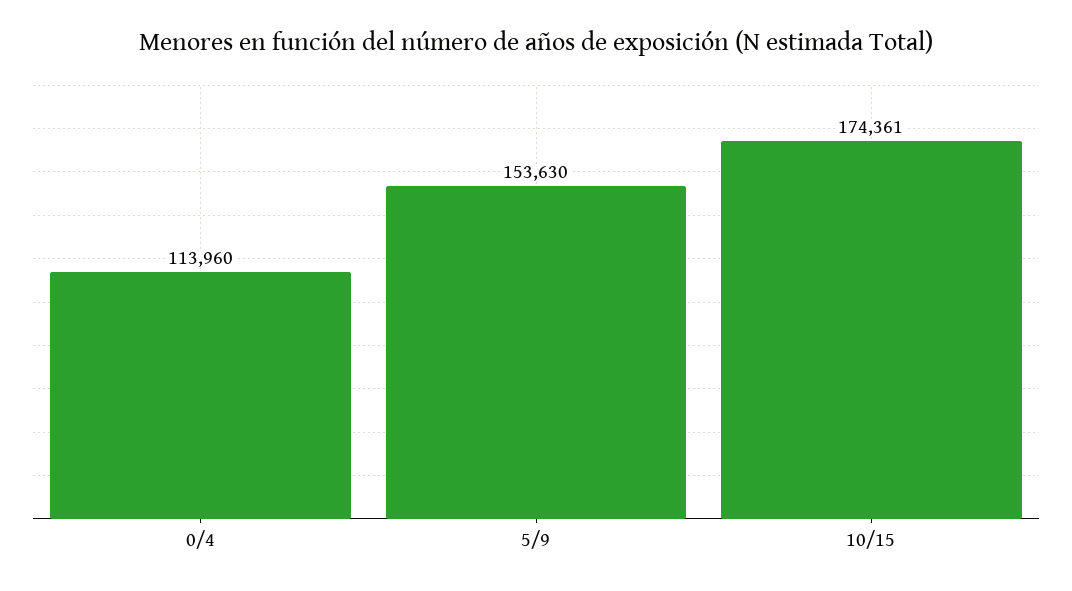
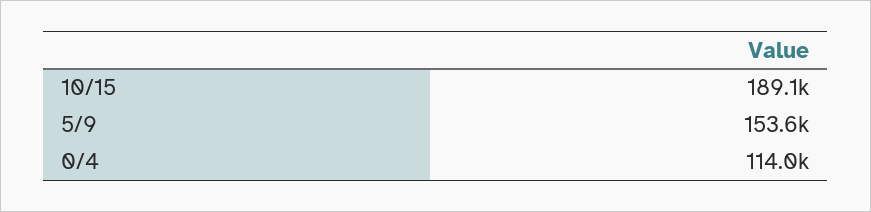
10/15: 174361 -> 189100

